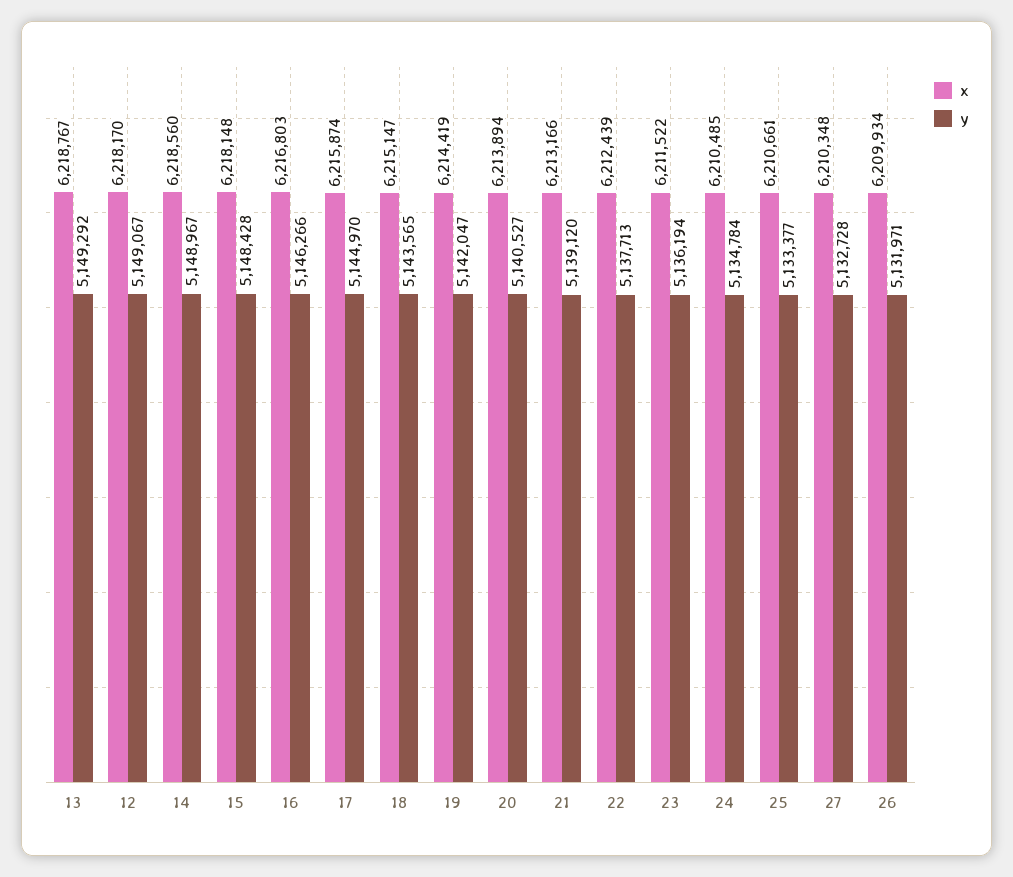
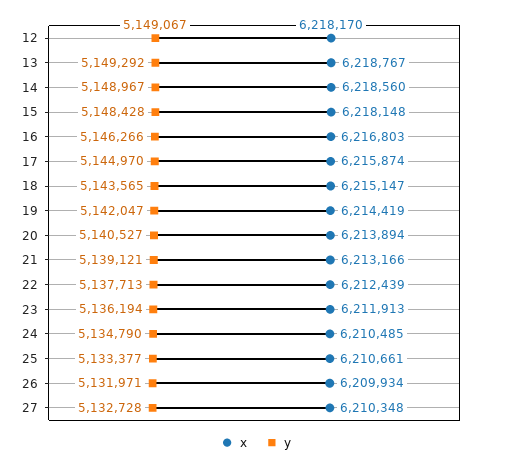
y, 21: 5139120 -> 5139121
x, 23: 6211522 -> 6211913
y, 24: 5134784 -> 5134790

